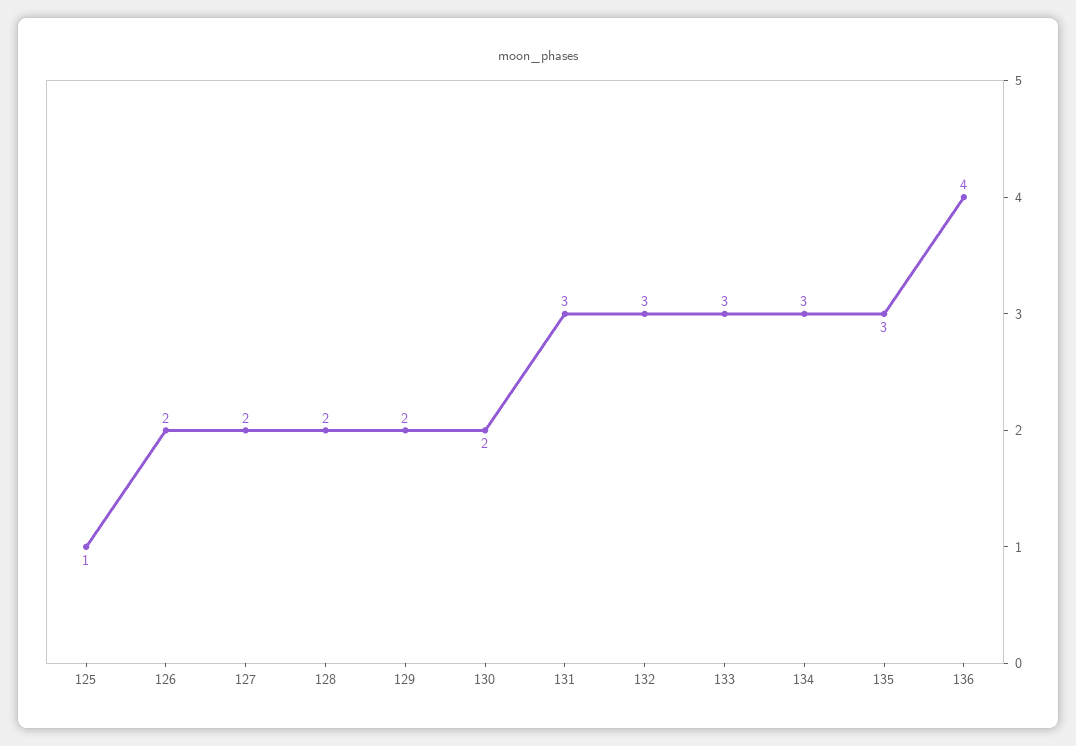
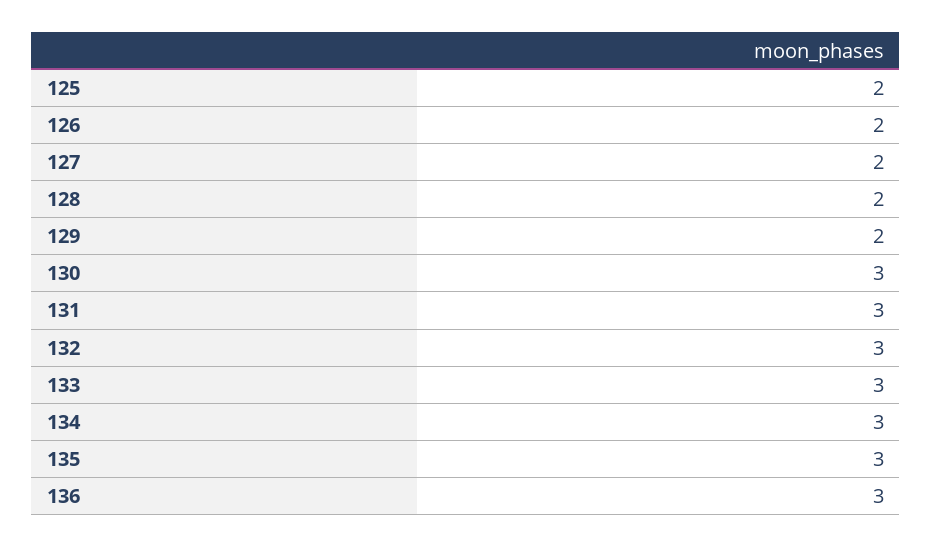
125: 1 -> 2
130: 2 -> 3
136: 4 -> 3

